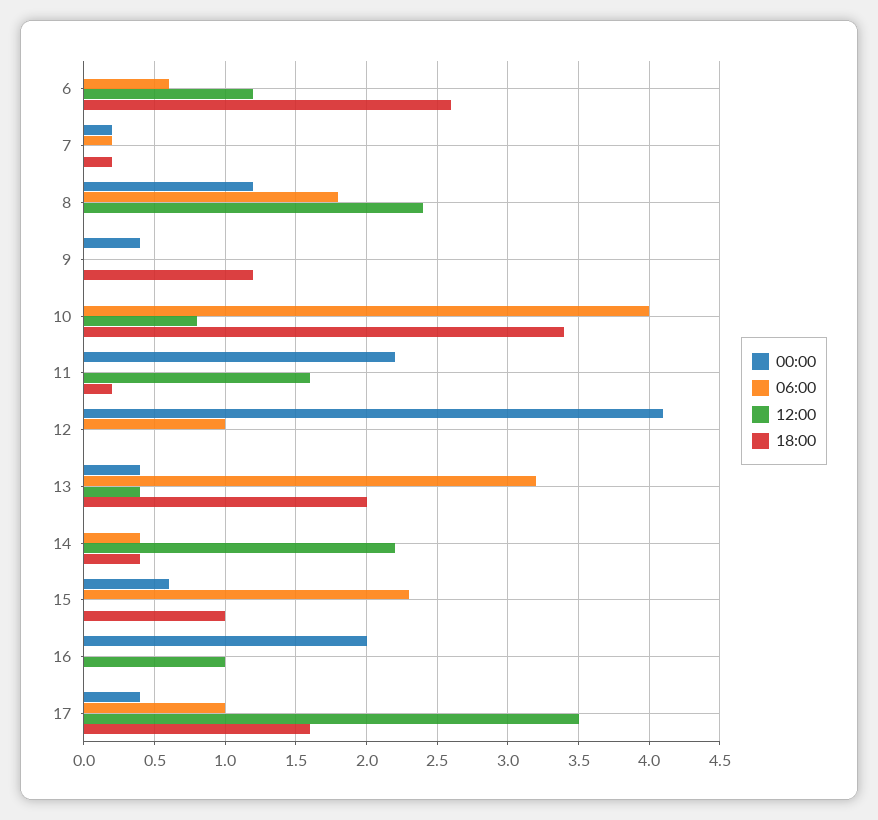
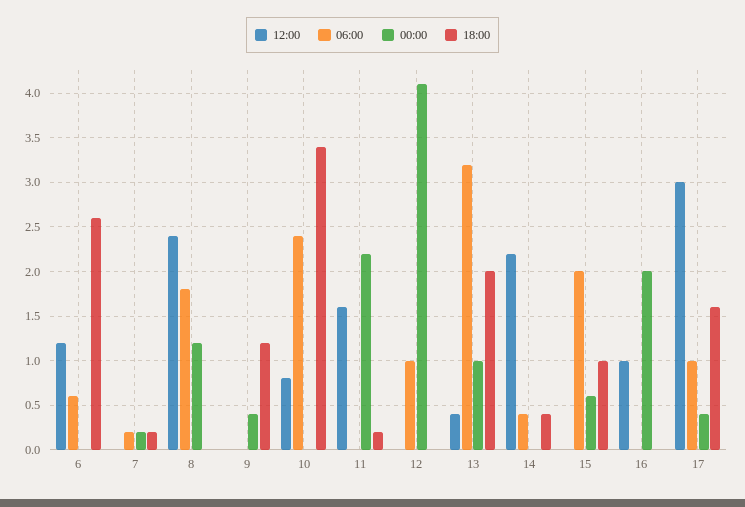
06:00, 10: 4 -> 2.4
00:00, 13: 0.4 -> 1
06:00, 15: 2.3 -> 2
12:00, 17: 3.5 -> 3

